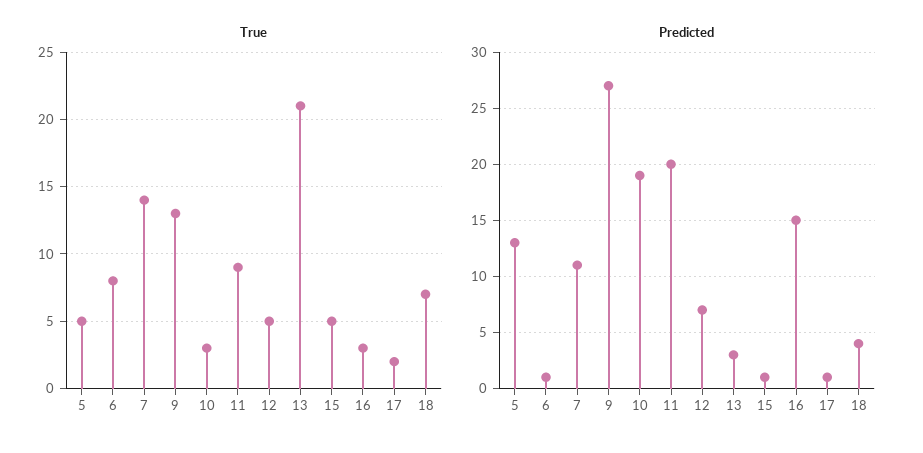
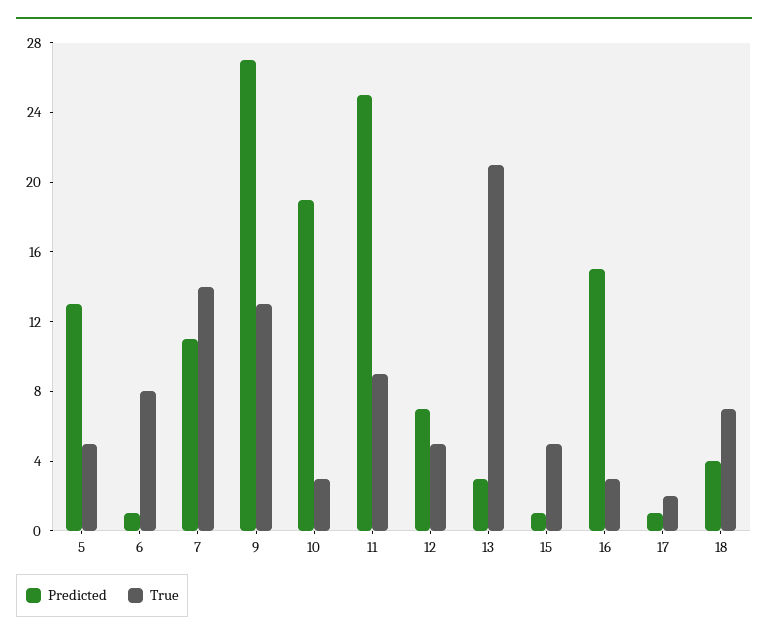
Predicted, 11: 20 -> 25

